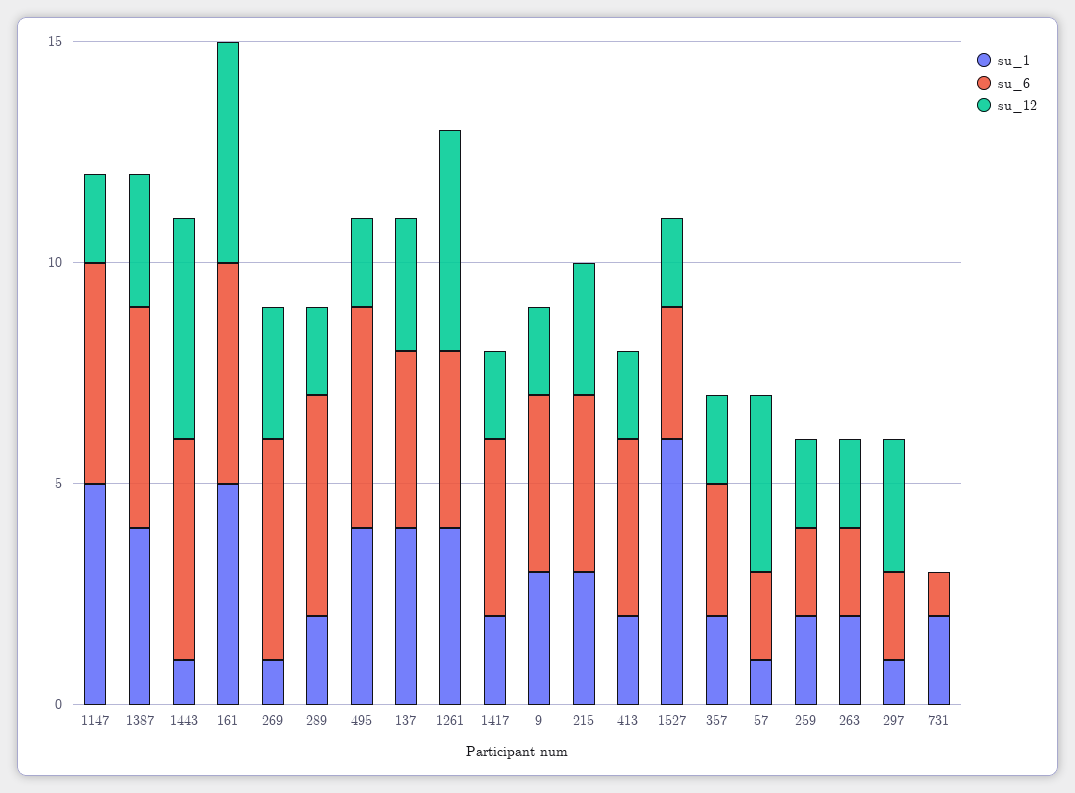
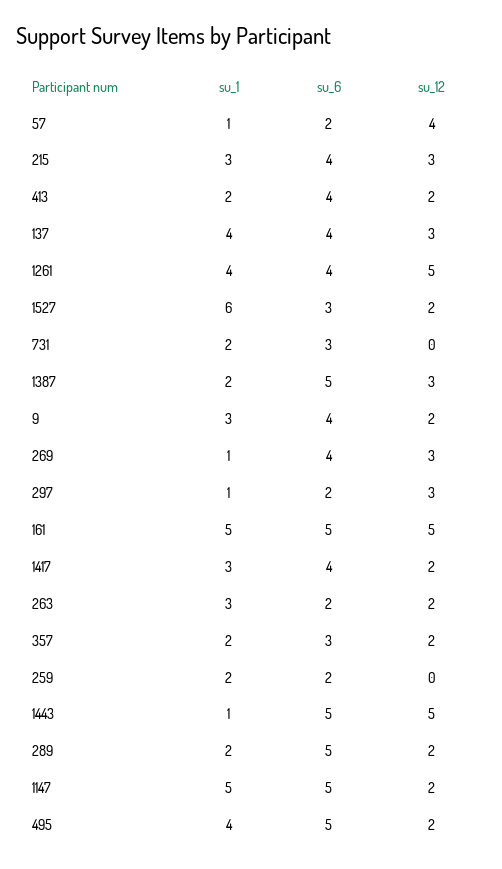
su_1, 1387: 4 -> 2
su_6, 269: 5 -> 4
su_1, 1417: 2 -> 3
su_12, 259: 2 -> 0
su_1, 263: 2 -> 3
su_6, 731: 1 -> 3

